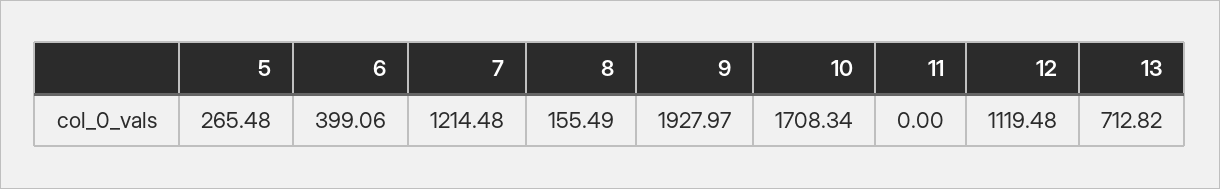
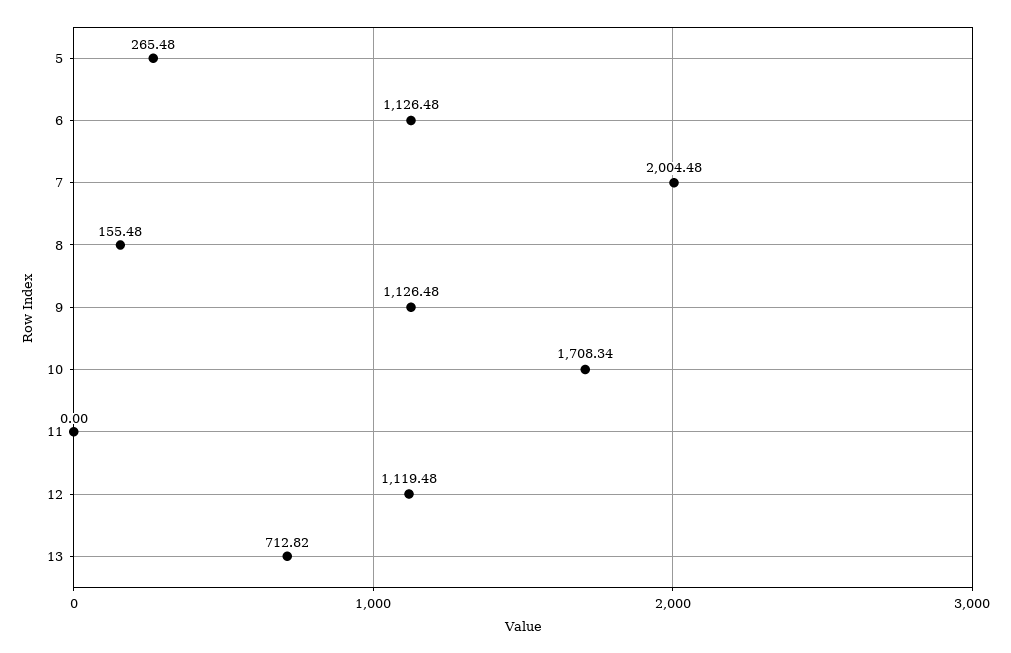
6: 399.06 -> 1126.48
7: 1214.48 -> 2004.48
8: 155.49 -> 155.48
9: 1927.97 -> 1126.48

